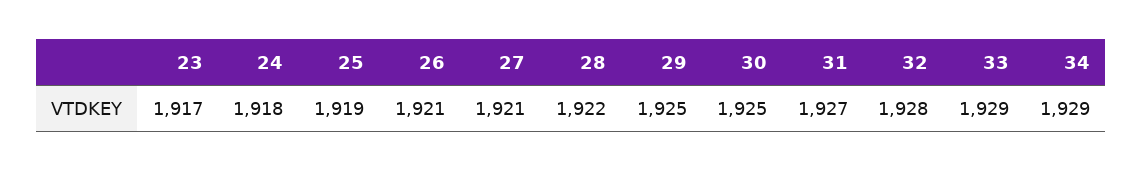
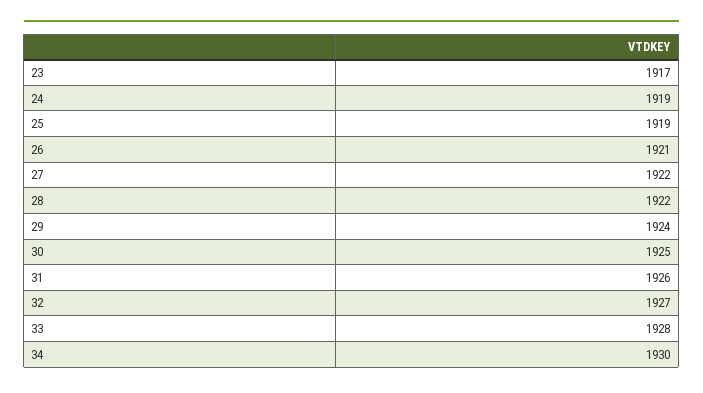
24: 1918 -> 1919
27: 1921 -> 1922
29: 1925 -> 1924
31: 1927 -> 1926
32: 1928 -> 1927
33: 1929 -> 1928
34: 1929 -> 1930

